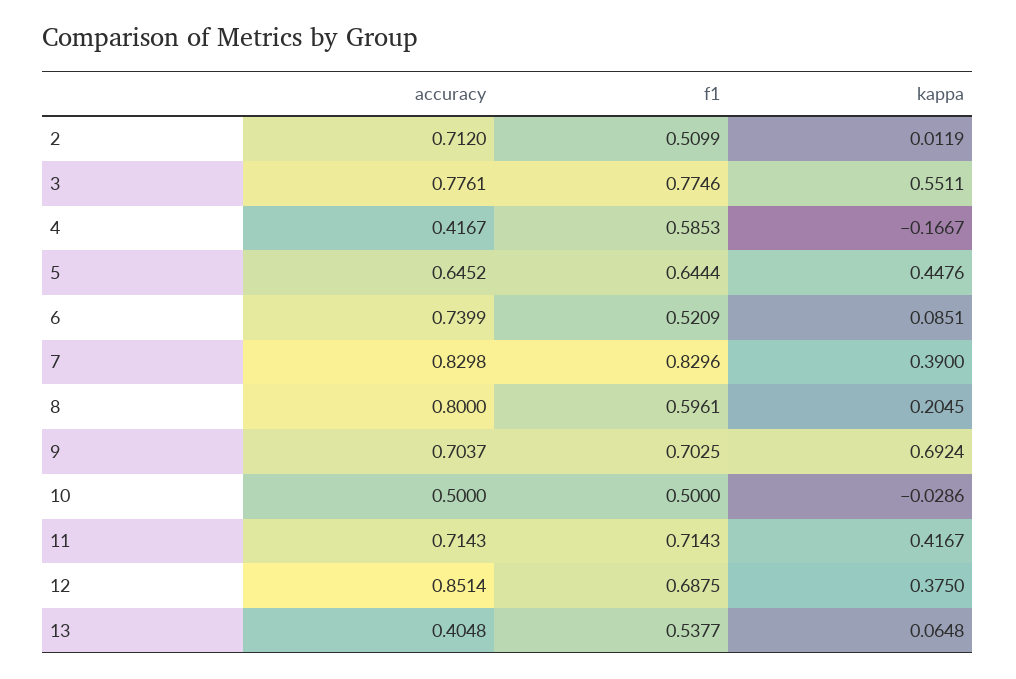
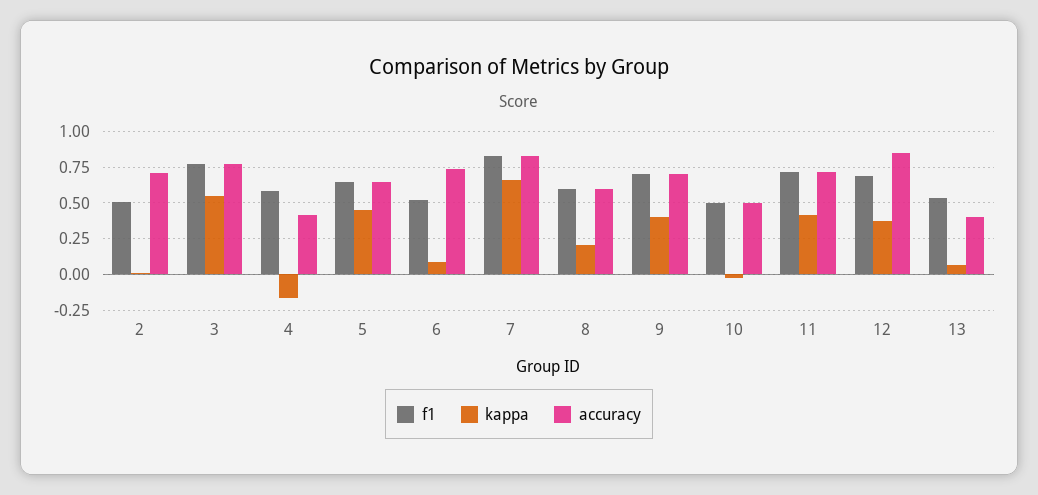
kappa, 7: 0.39 -> 0.65
accuracy, 8: 0.8 -> 0.6
kappa, 9: 0.6924 -> 0.4

